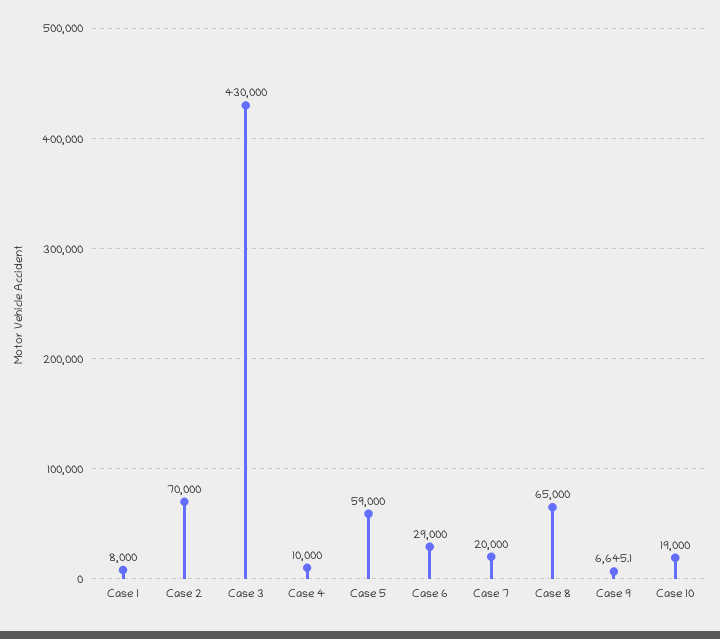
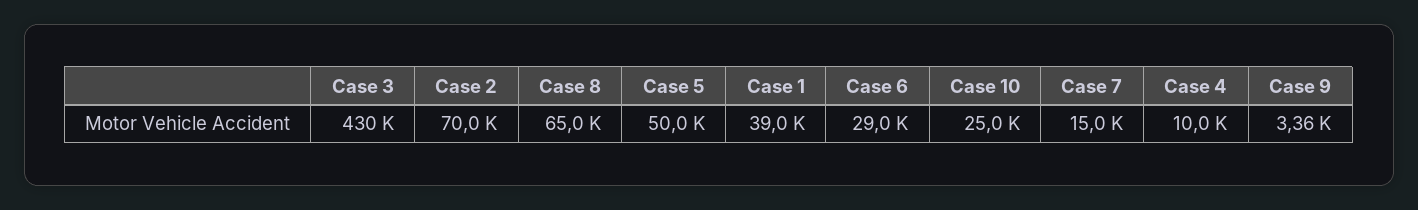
Case 1: 8000 -> 39000
Case 5: 59000 -> 50000
Case 7: 20000 -> 15000
Case 9: 6645.1 -> 3360
Case 10: 19000 -> 25000

